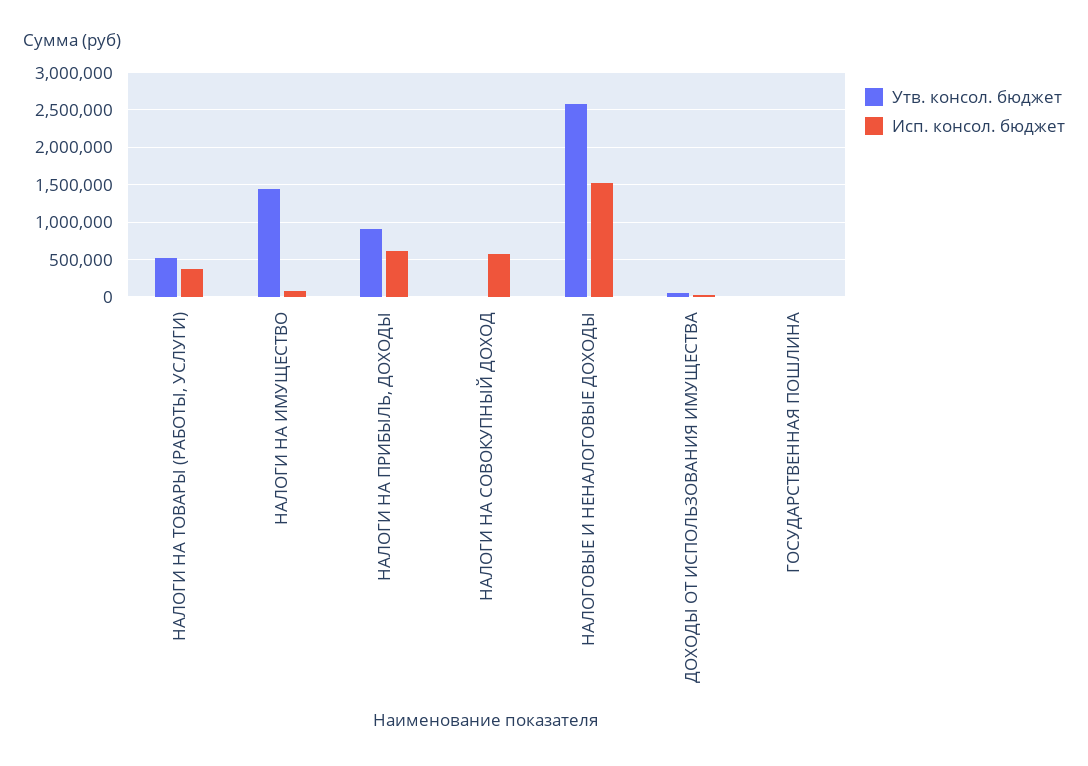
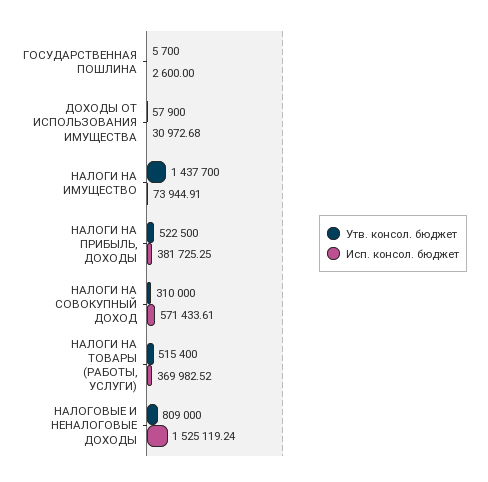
Утв. консол. бюджет, НАЛОГИ НА ПРИБЫЛЬ, ДОХОДЫ: 900000 -> 522500
Исп. консол. бюджет, НАЛОГИ НА ПРИБЫЛЬ, ДОХОДЫ: 600000 -> 381725.25
Утв. консол. бюджет, НАЛОГИ НА СОВОКУПНЫЙ ДОХОД: 0 -> 310000
Утв. консол. бюджет, НАЛОГОВЫЕ И НЕНАЛОГОВЫЕ ДОХОДЫ: 2600000 -> 809000

